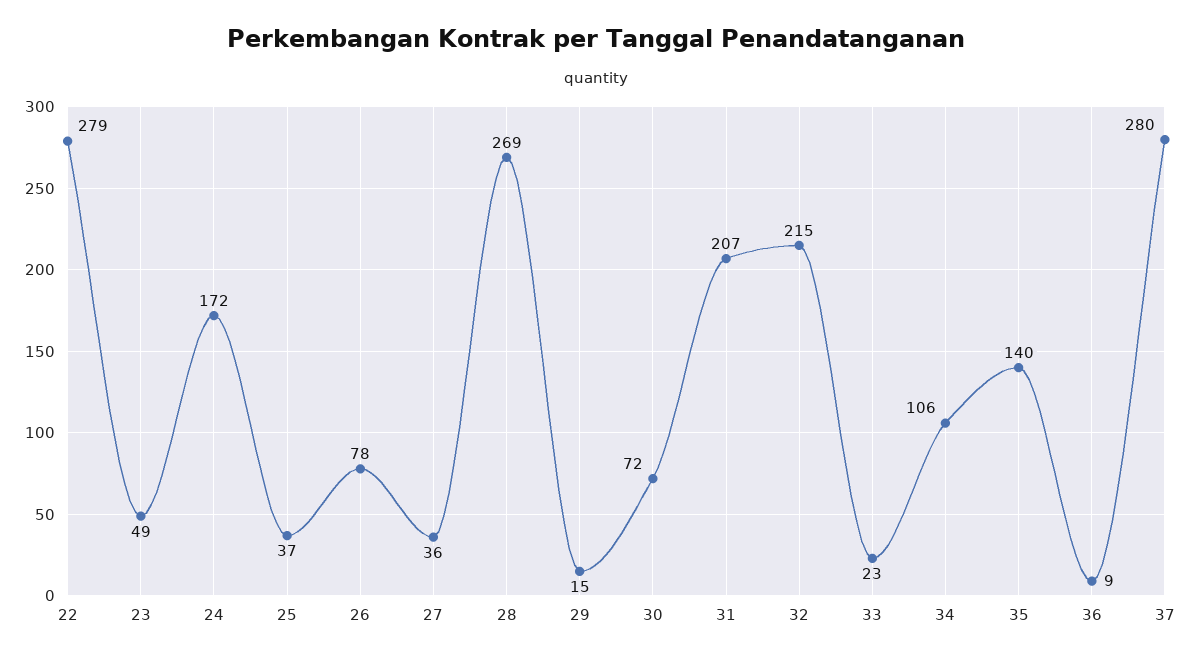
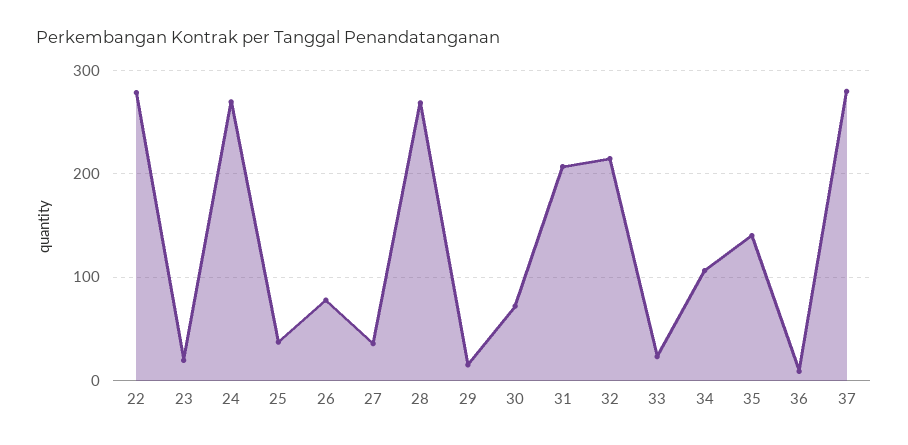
23: 49 -> 20
24: 172 -> 270

